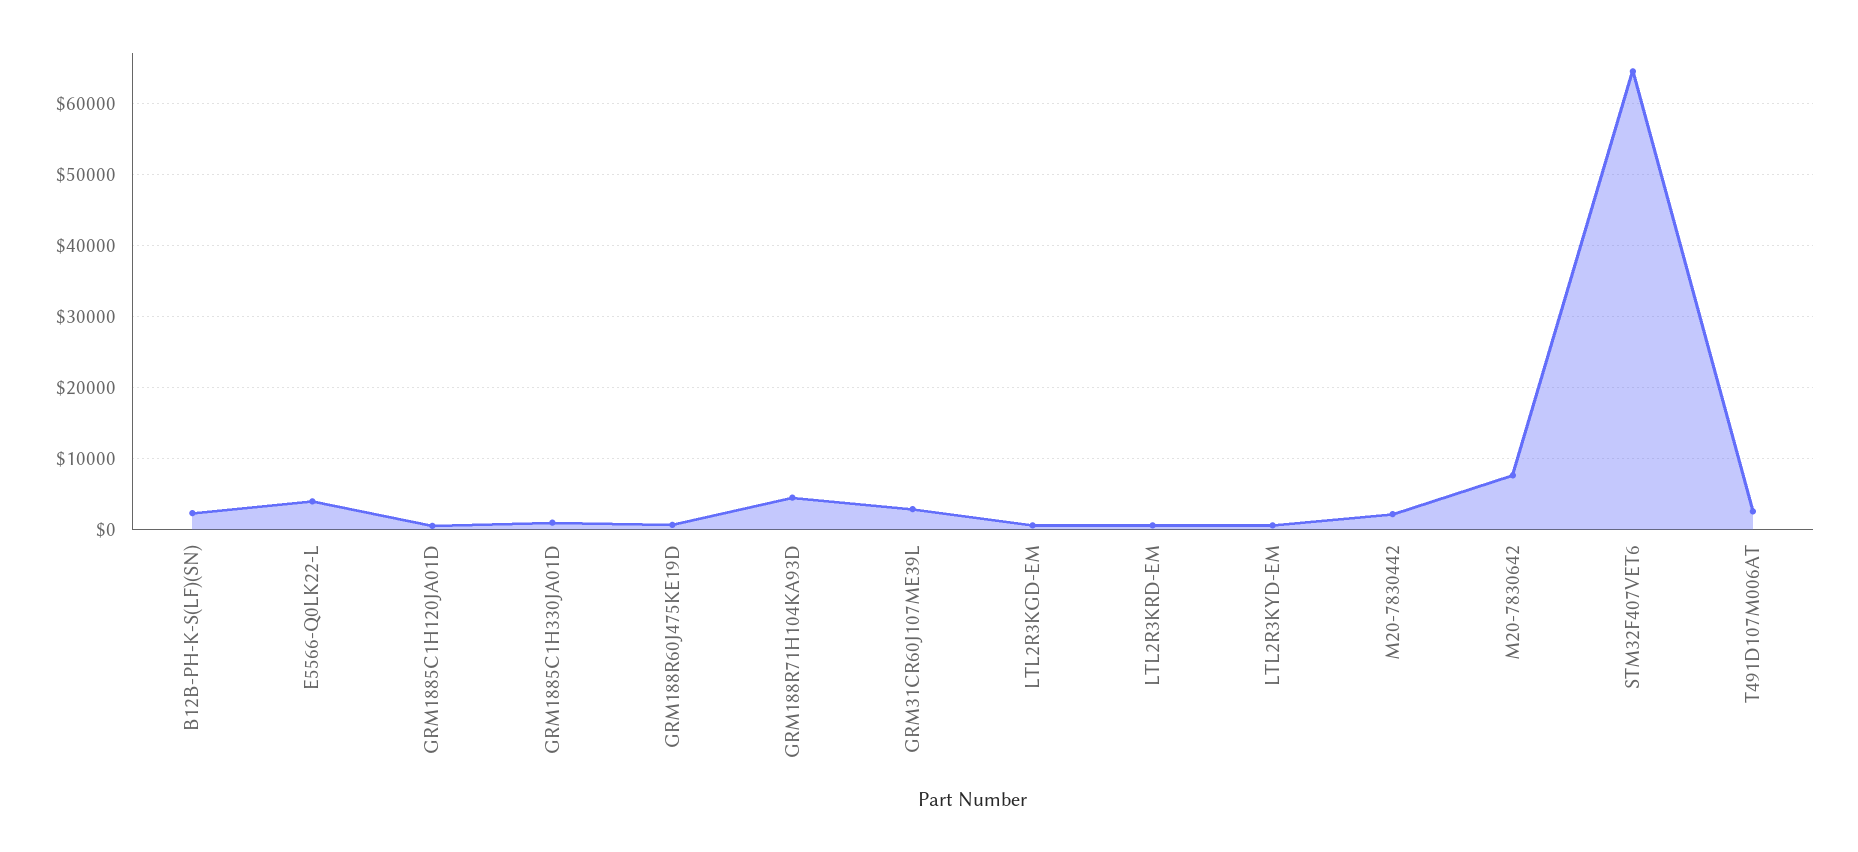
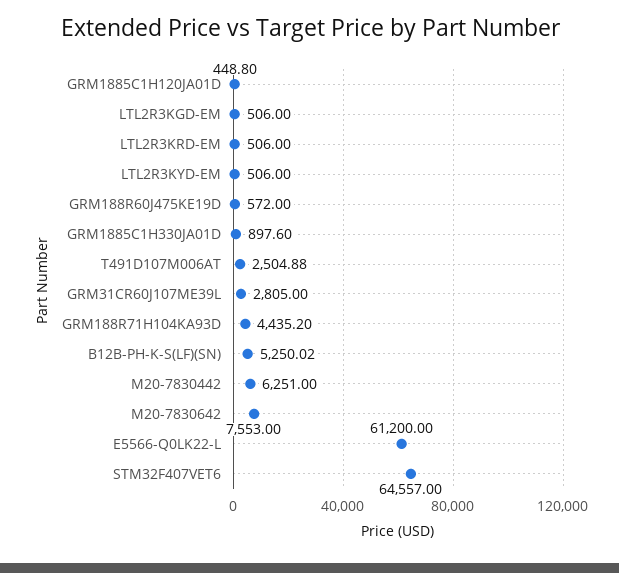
B12B-PH-K-S(LF)(SN): 2000 -> 5250.02
E5566-Q0LK22-L: 4000 -> 61200
M20-7830442: 2000 -> 6251

